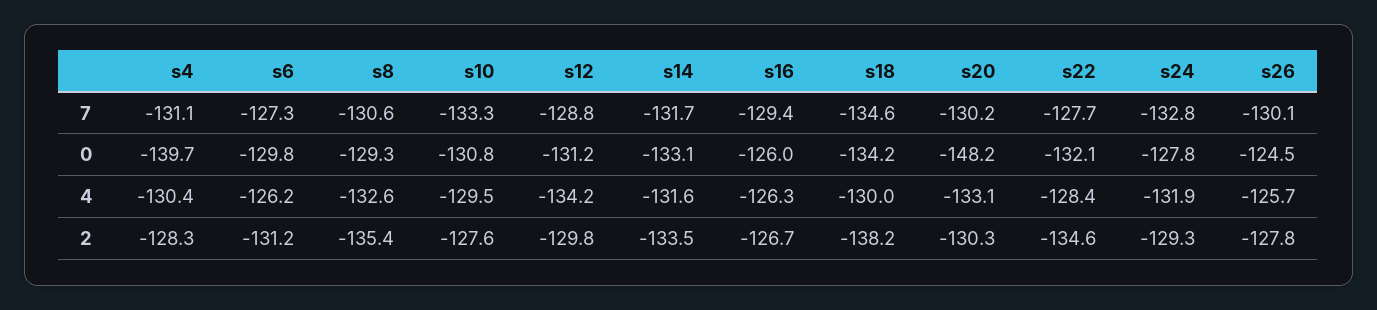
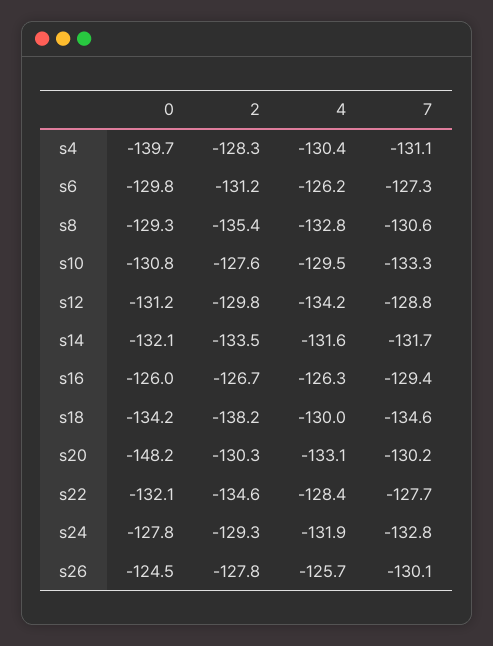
s14, 0: -133.1 -> -132.1
s8, 4: -132.6 -> -132.8

